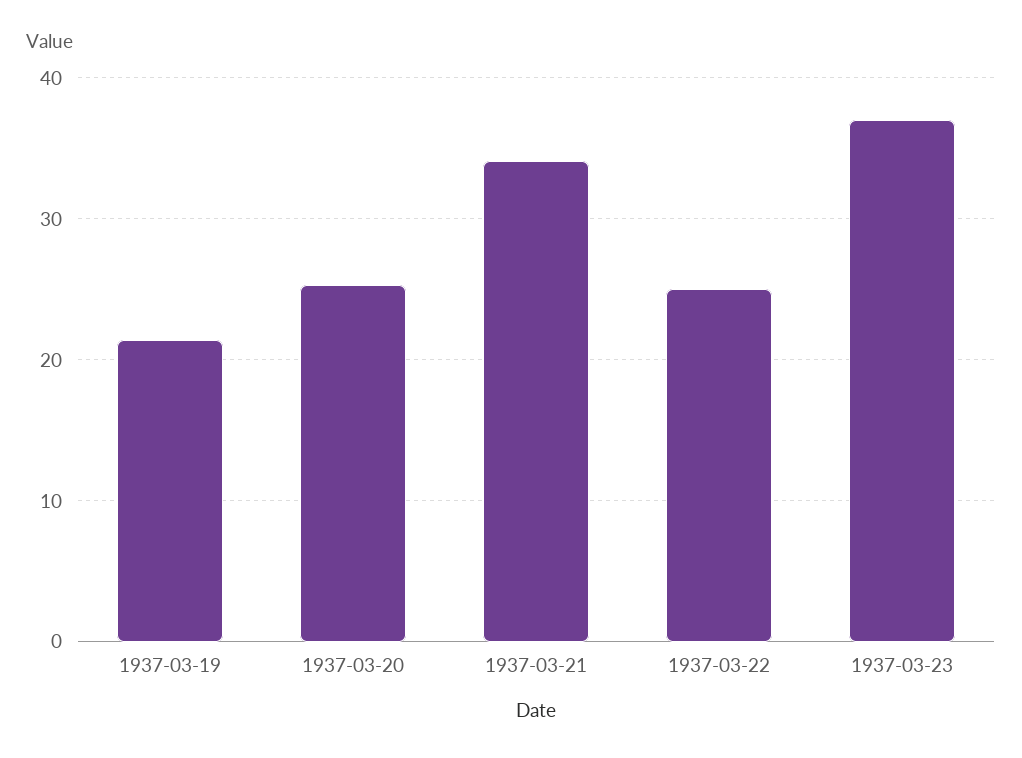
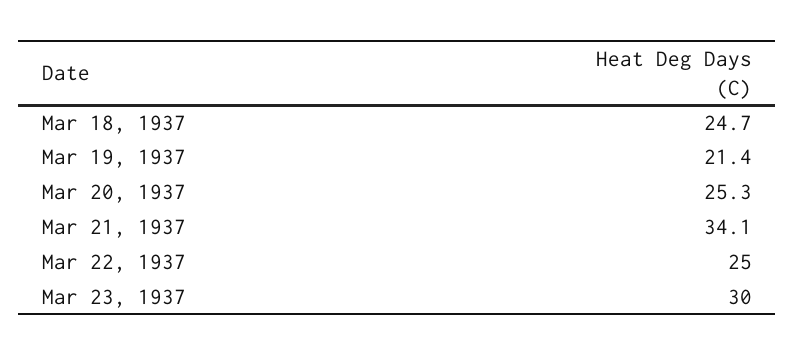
1937-03-23: 37 -> 30
Mar 18, 1937: none -> 24.7

